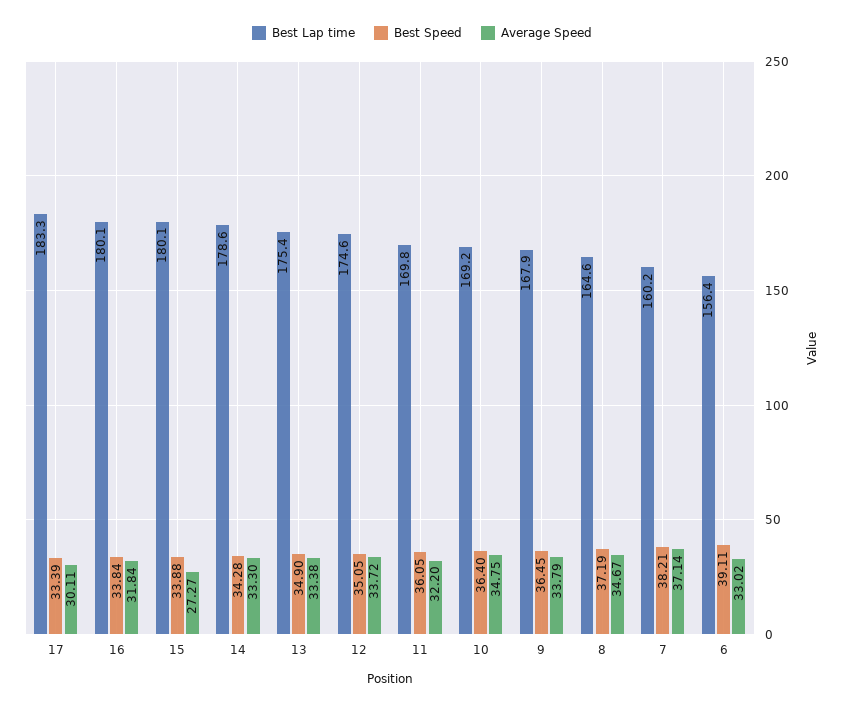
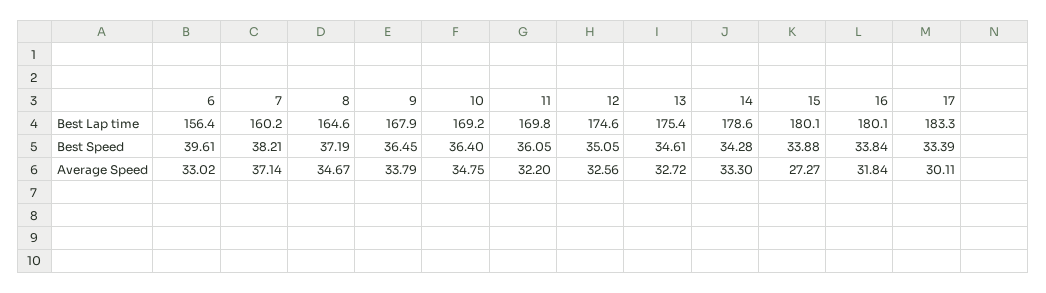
Best Speed, 13: 34.9 -> 34.61
Average Speed, 13: 33.38 -> 32.72
Average Speed, 12: 33.72 -> 32.56
Best Speed, 6: 39.11 -> 39.61

